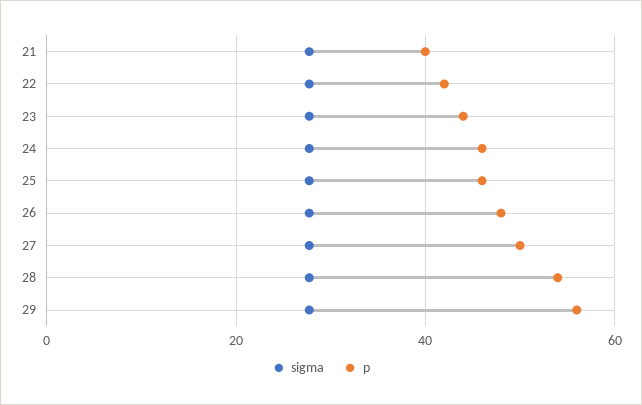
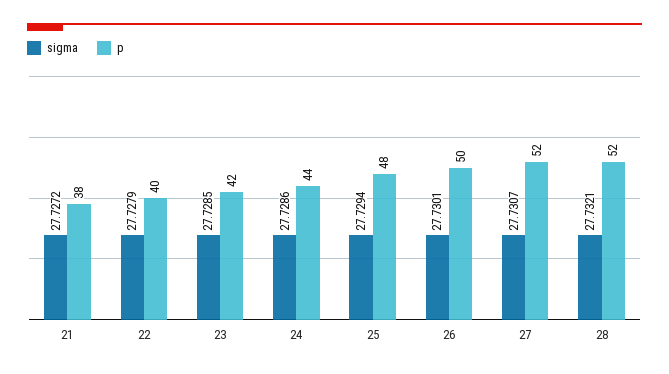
p, 21: 40 -> 38
p, 22: 42 -> 40
p, 23: 44 -> 42
p, 24: 46 -> 44
p, 25: 46 -> 48
p, 26: 48 -> 50
p, 27: 50 -> 52
p, 28: 54 -> 52
sigma, 29: 28 -> none
p, 29: 56 -> none

